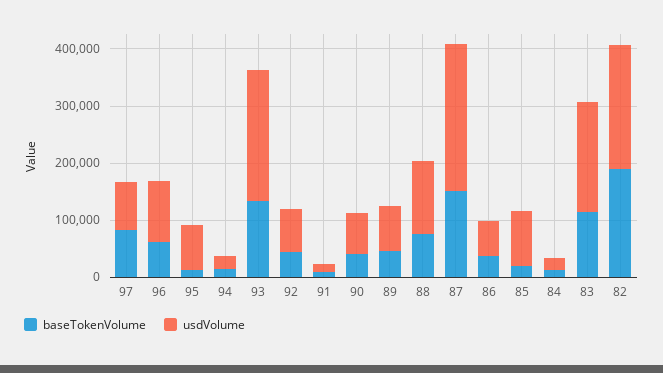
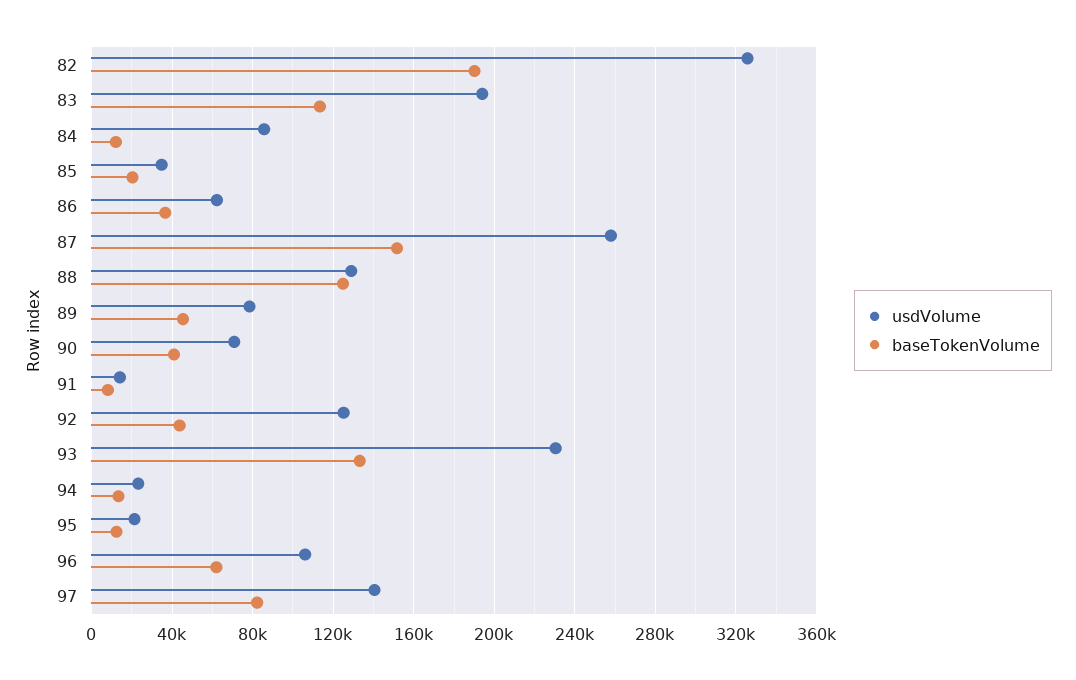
usdVolume, 97: 80000 -> 140000
usdVolume, 95: 80000 -> 20000
usdVolume, 92: 80000 -> 125000
baseTokenVolume, 88: 80000 -> 125000
usdVolume, 85: 100000 -> 35000
usdVolume, 84: 20000 -> 85000
usdVolume, 82: 220000 -> 325000

